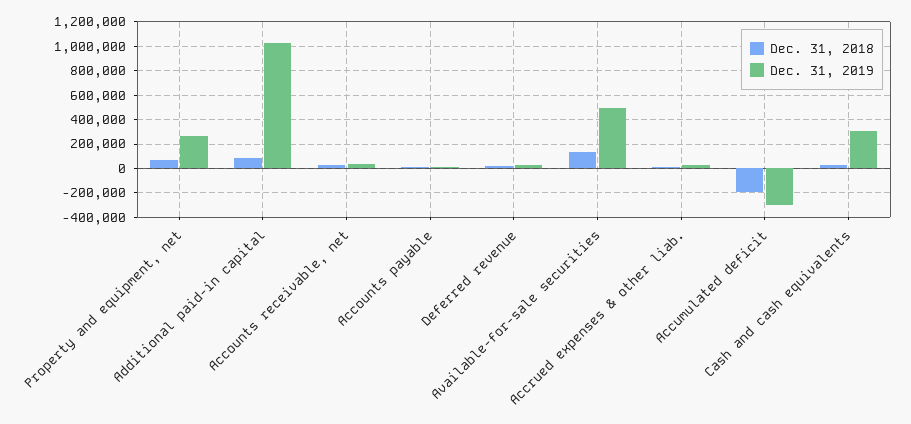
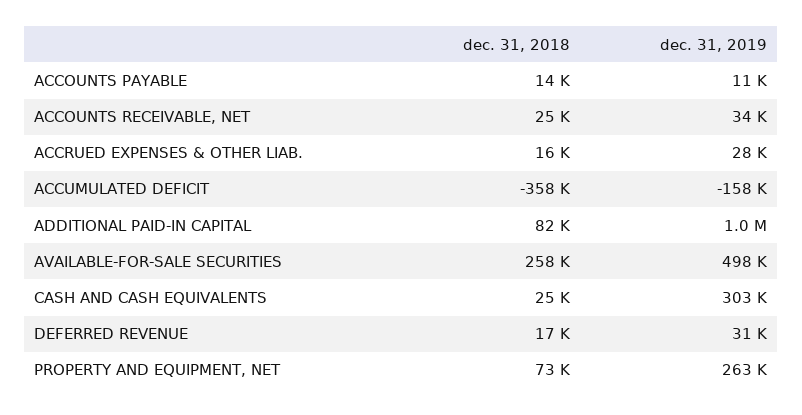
Dec. 31, 2018, Available-for-sale securities: 150000 -> 258000
Dec. 31, 2018, Accumulated deficit: -200000 -> -358000
Dec. 31, 2019, Accumulated deficit: -300000 -> -158000

